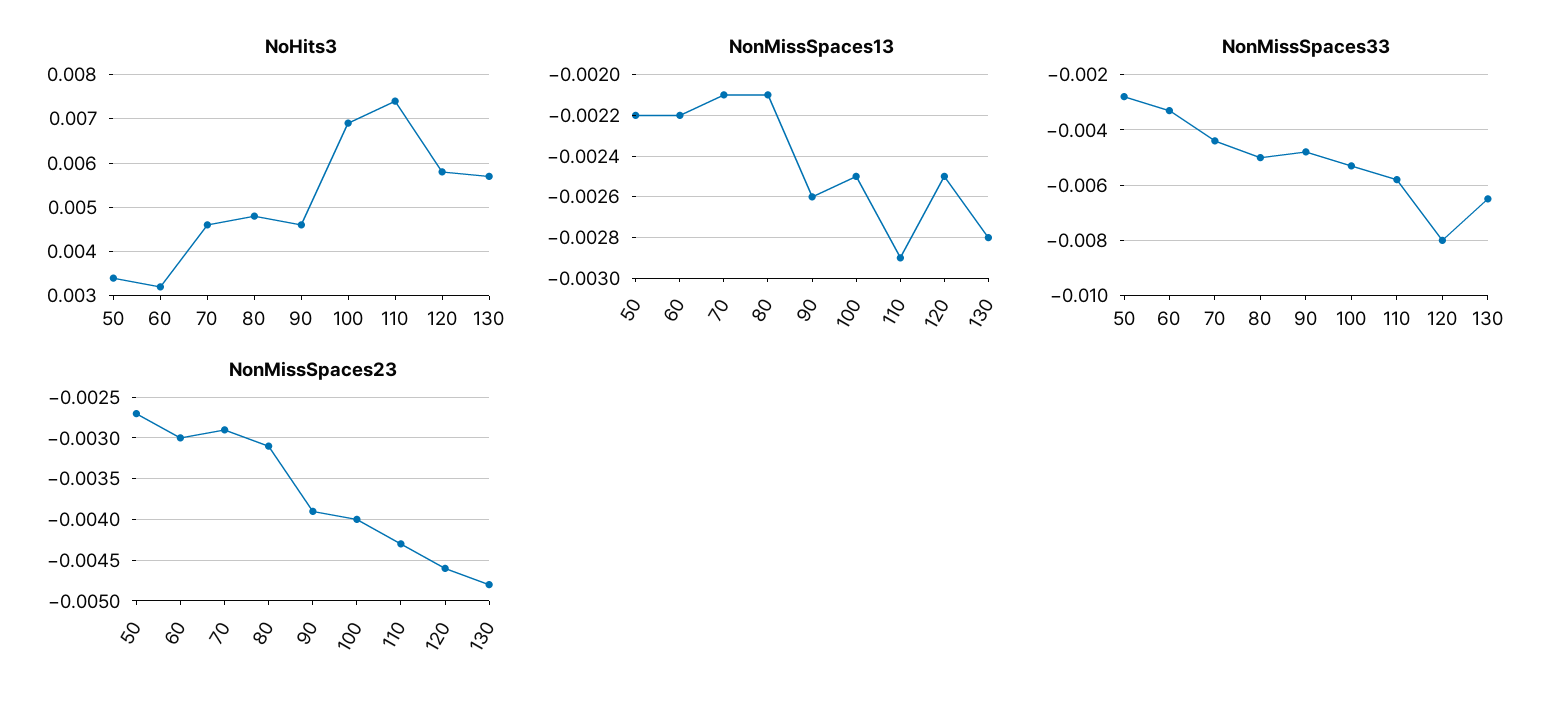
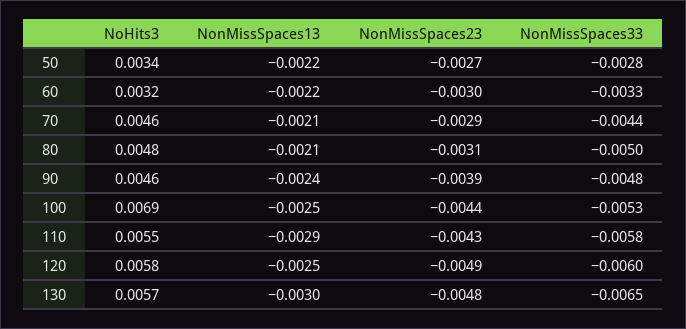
NoHits3, 110: 0.0075 -> 0.0055
NonMissSpaces13, 90: -0.0026 -> -0.0024
NonMissSpaces13, 130: -0.0028 -> -0.003
NonMissSpaces33, 120: -0.008 -> -0.006
NonMissSpaces23, 100: -0.004 -> -0.0044
NonMissSpaces23, 120: -0.0046 -> -0.0049

